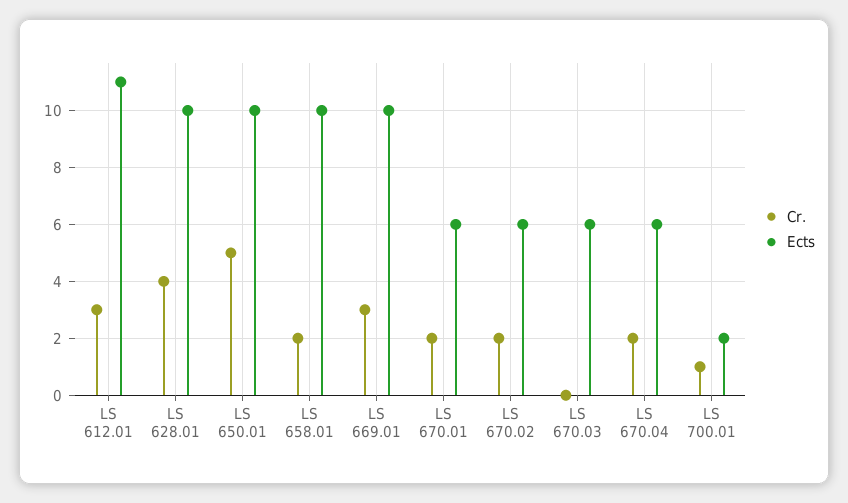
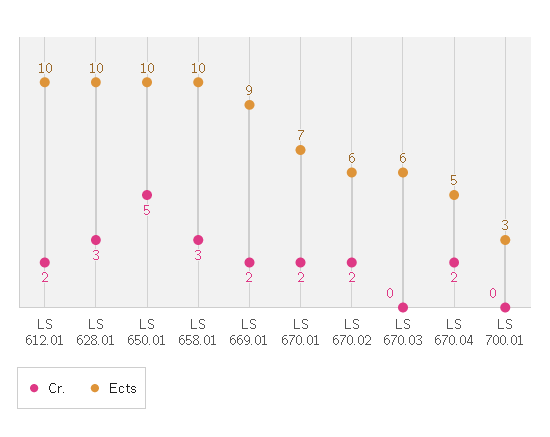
Cr., LS 612.01: 3 -> 2
Ects, LS 612.01: 11 -> 10
Cr., LS 628.01: 4 -> 3
Cr., LS 658.01: 2 -> 3
Cr., LS 669.01: 3 -> 2
Ects, LS 669.01: 10 -> 9
Ects, LS 670.01: 6 -> 7
Ects, LS 670.04: 6 -> 5
Cr., LS 700.01: 1 -> 0
Ects, LS 700.01: 2 -> 3

